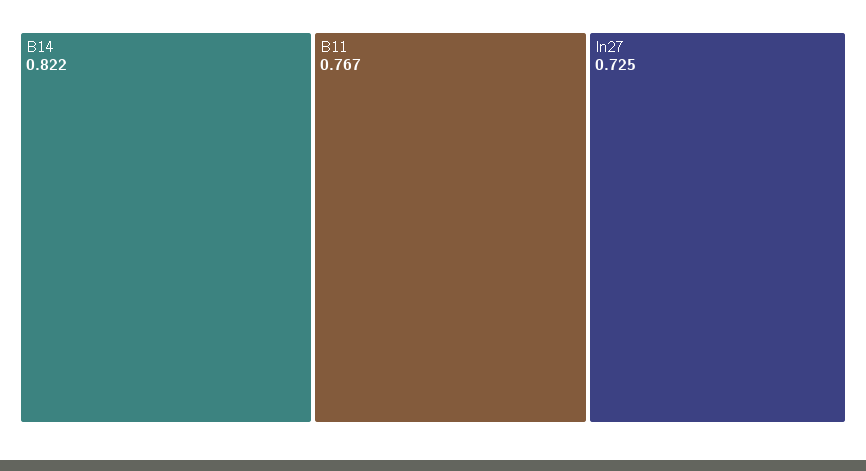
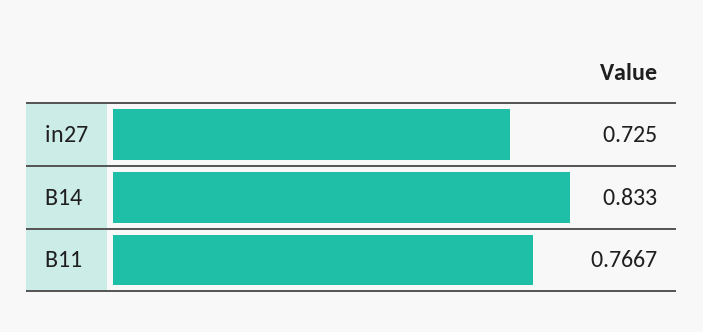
B14: 0.822 -> 0.833

